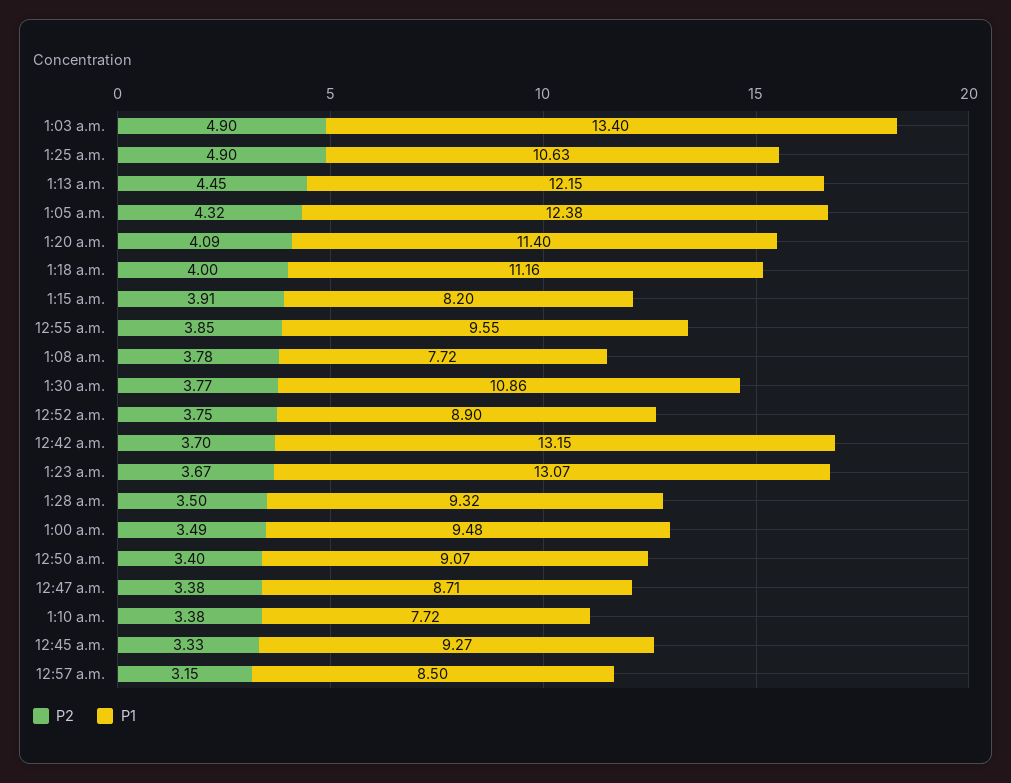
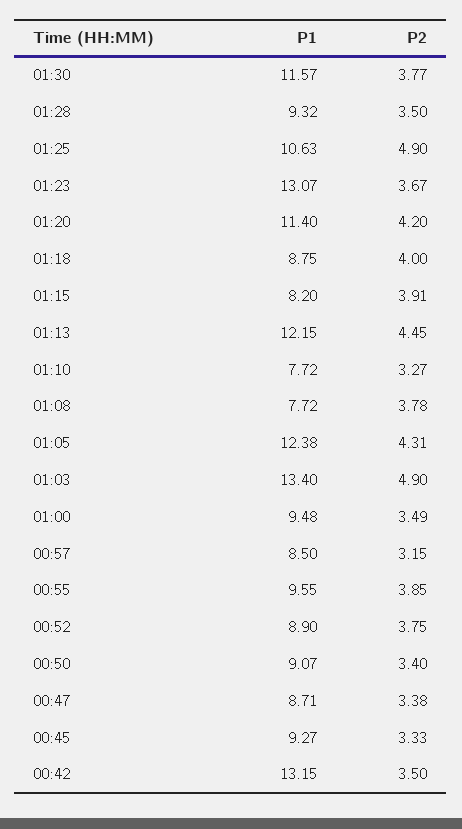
P2, 1:05 a.m.: 4.32 -> 4.31
P2, 1:20 a.m.: 4.09 -> 4.2
P1, 1:18 a.m.: 11.16 -> 8.75
P1, 1:30 a.m.: 10.86 -> 11.57
P2, 12:42 a.m.: 3.7 -> 3.5
P2, 1:10 a.m.: 3.38 -> 3.27

